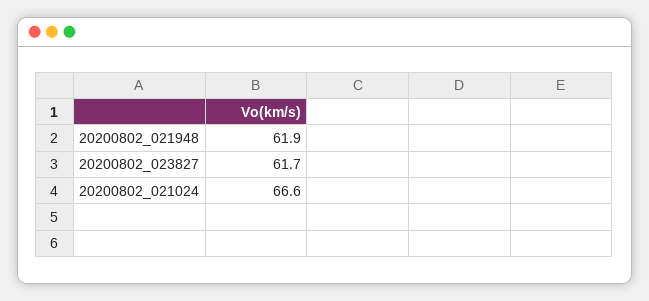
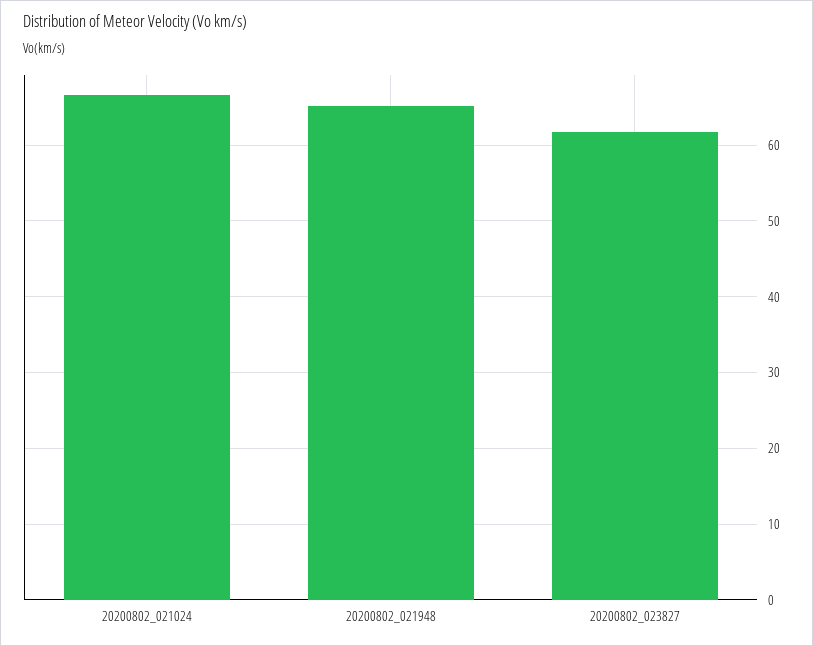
20200802_021948: 61.9 -> 65

